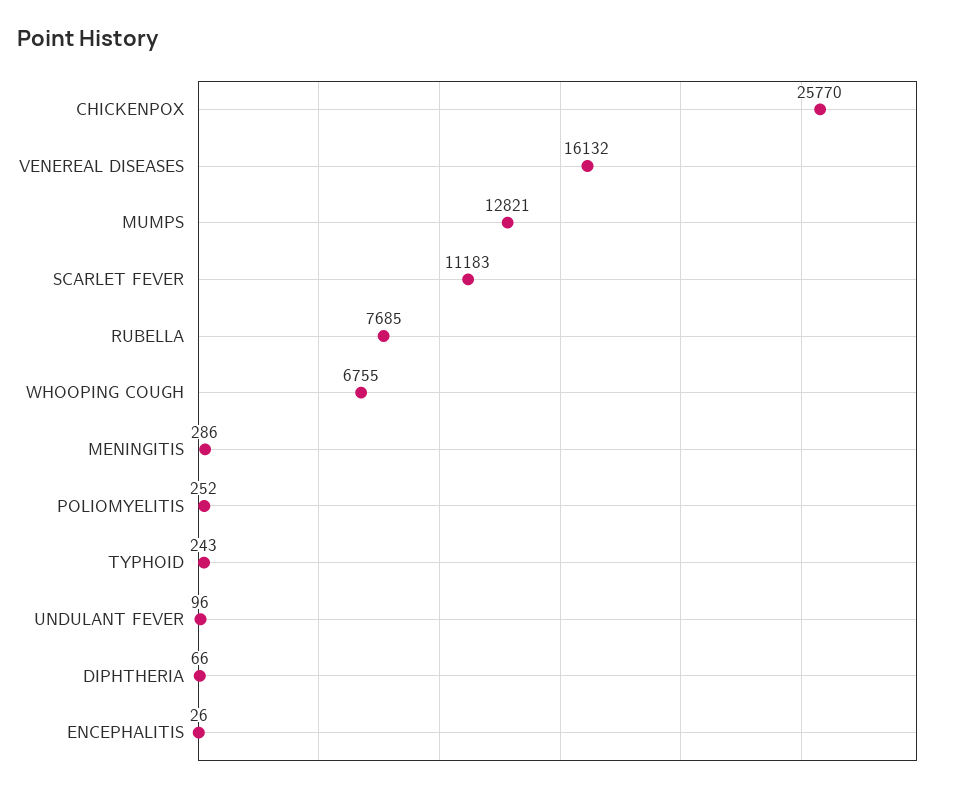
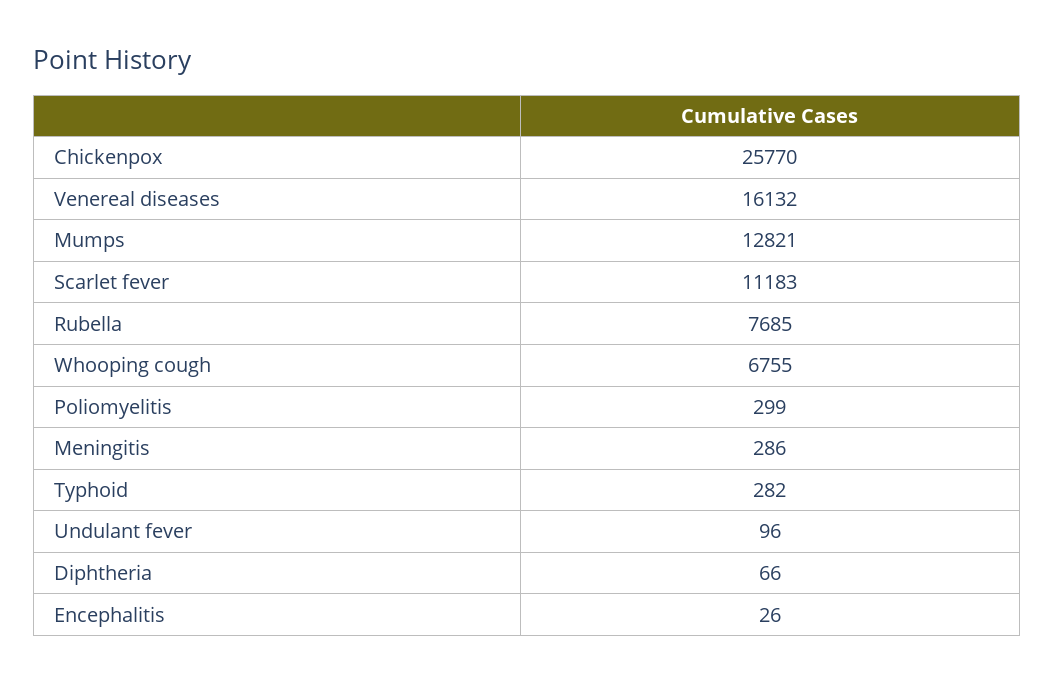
POLIOMYELITIS: 252 -> 299
TYPHOID: 243 -> 282

